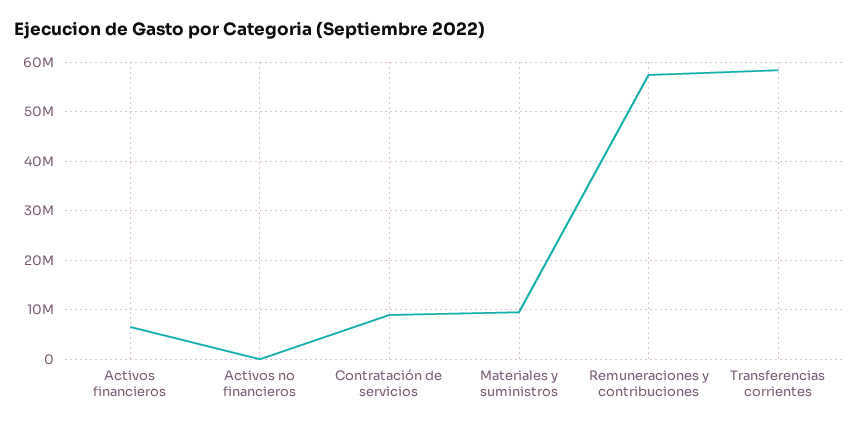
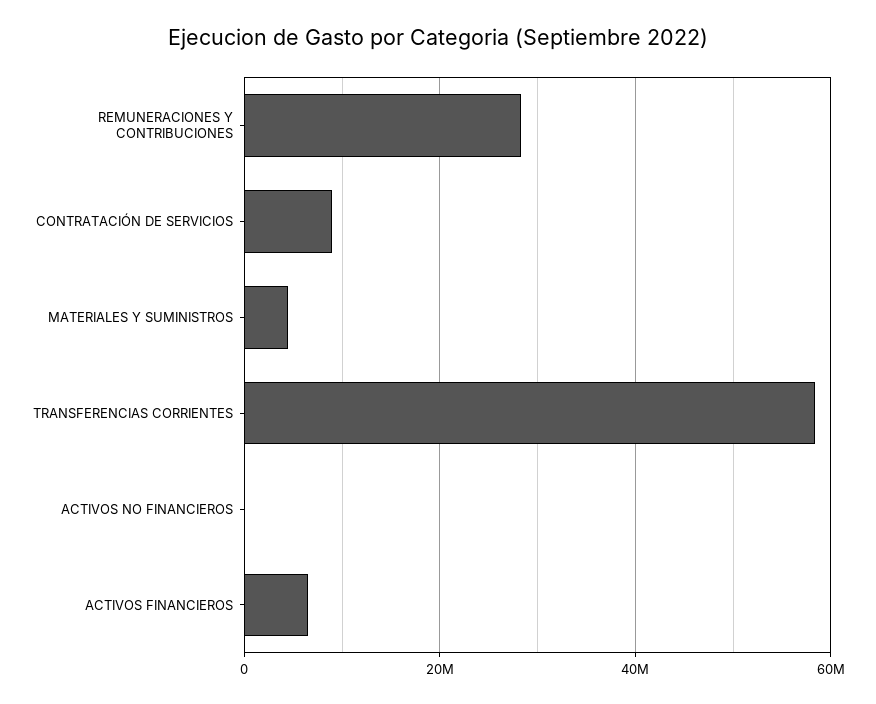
Materiales y suministros: 10000000 -> 4000000
Remuneraciones y contribuciones: 58000000 -> 28000000

